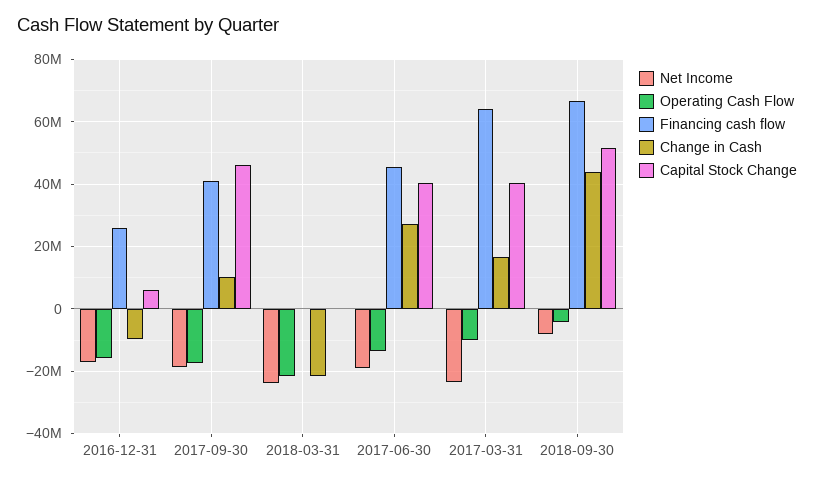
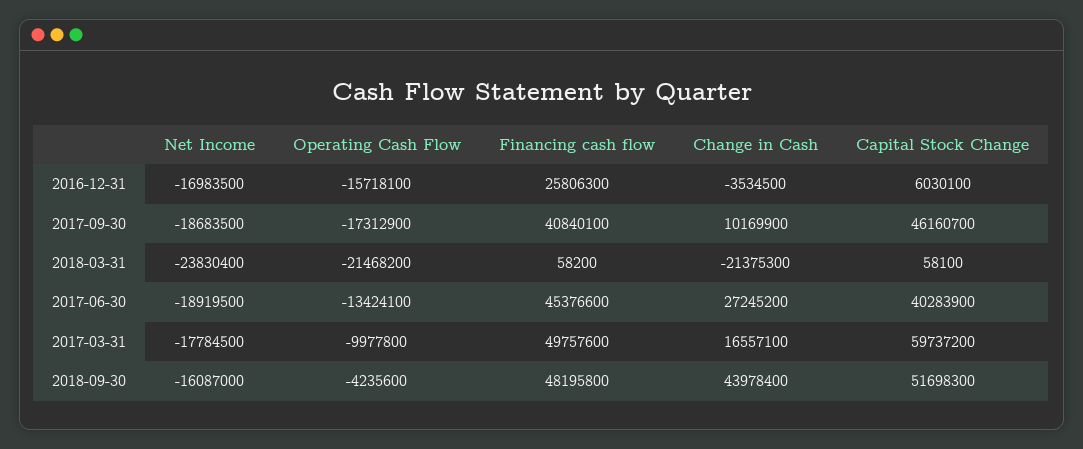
Change in Cash, 2016-12-31: -10000000 -> -3534500
Net Income, 2017-03-31: -24000000 -> -17784500
Financing cash flow, 2017-03-31: 64000000 -> 49757600
Capital Stock Change, 2017-03-31: 40000000 -> 59737200
Net Income, 2018-09-30: -8000000 -> -16087000
Financing cash flow, 2018-09-30: 66000000 -> 48195800

